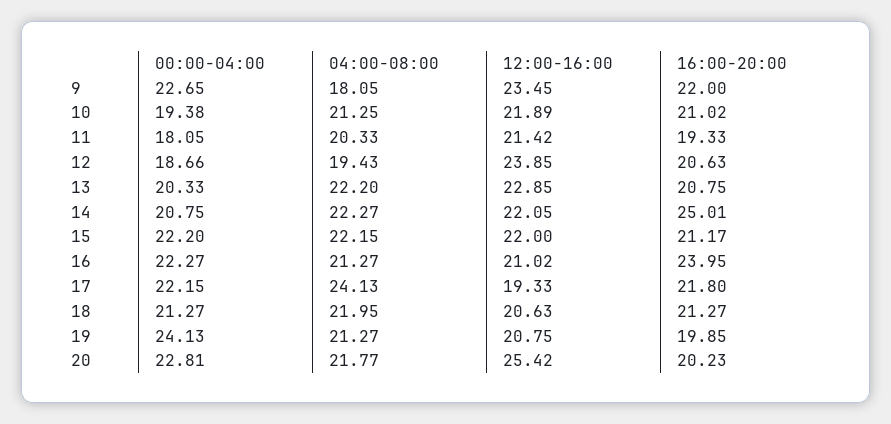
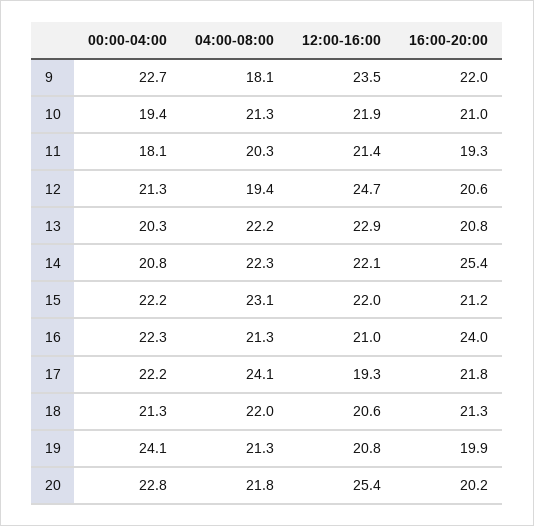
00:00-04:00, 12: 18.66 -> 21.3
12:00-16:00, 12: 23.85 -> 24.7
16:00-20:00, 14: 25.01 -> 25.4
04:00-08:00, 15: 22.15 -> 23.1

